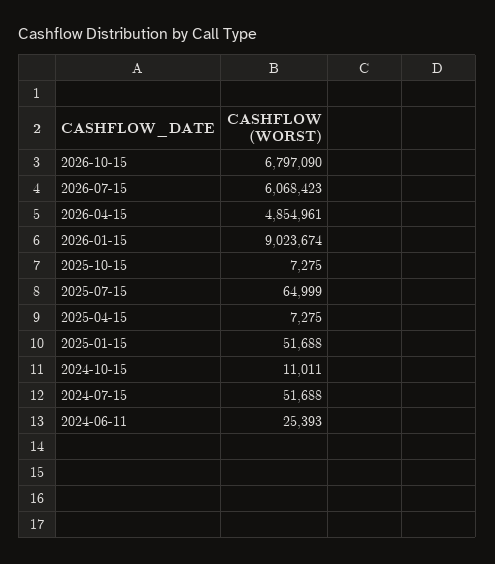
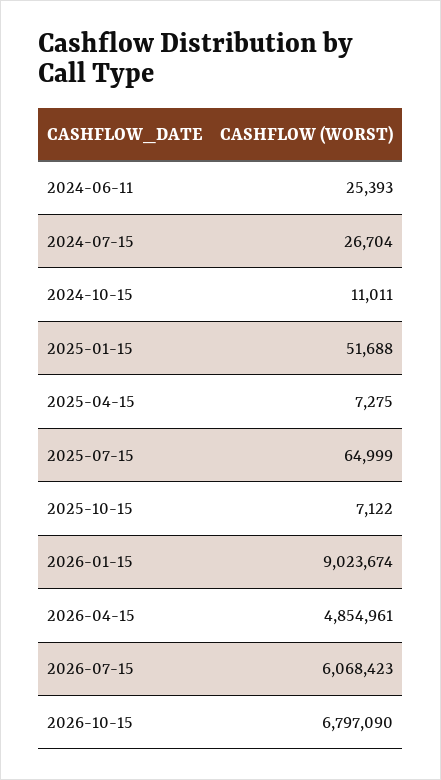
2025-10-15: 7275 -> 7122
2024-07-15: 51688 -> 26704

